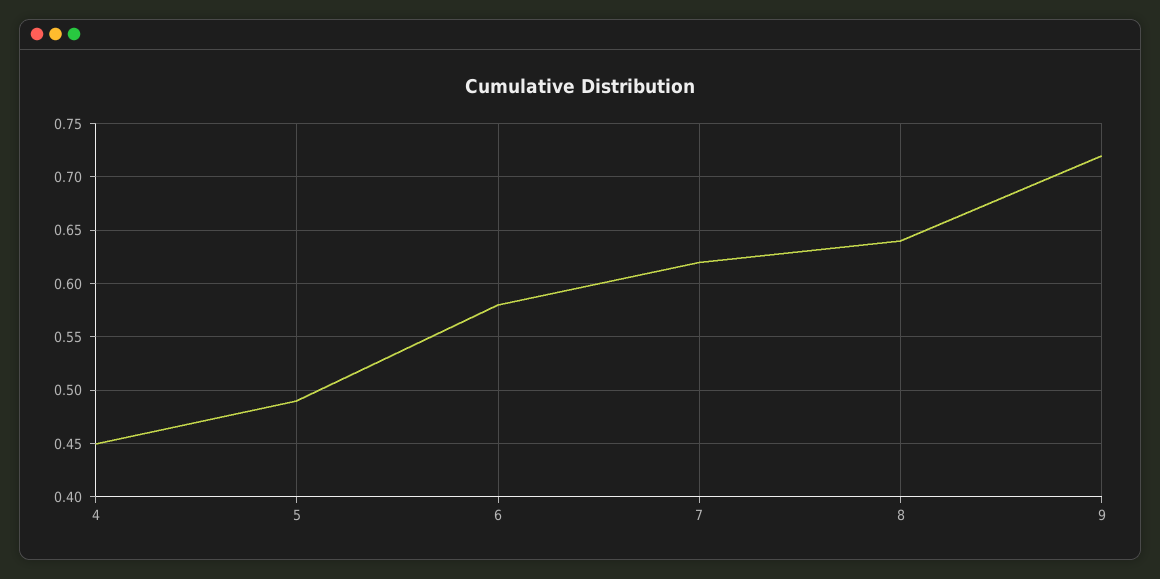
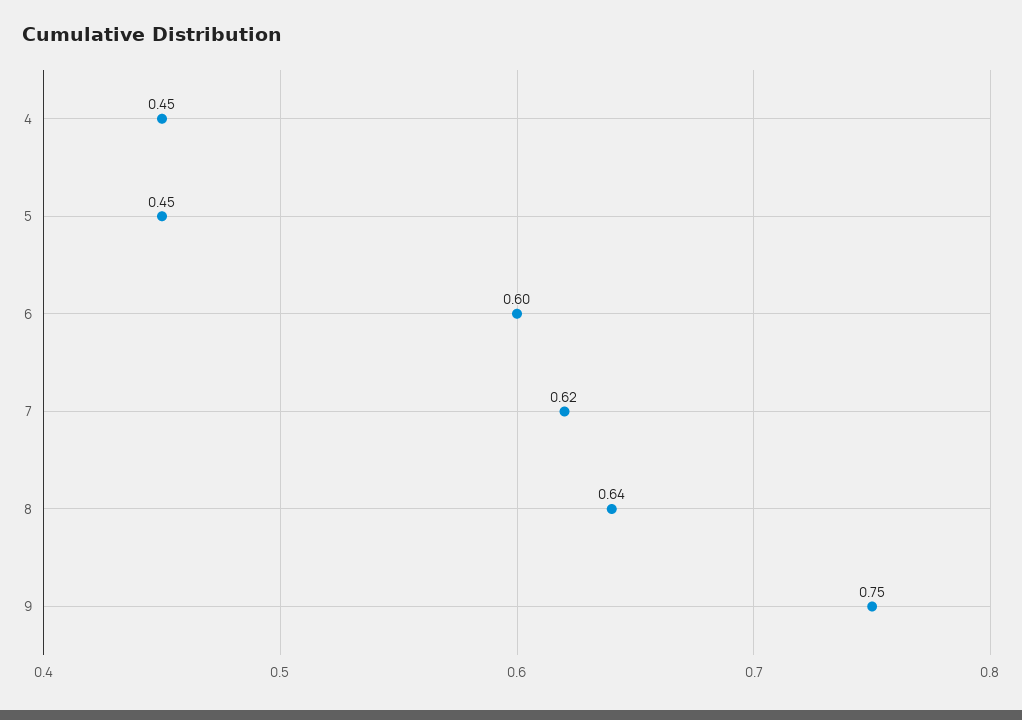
5: 0.49 -> 0.45
6: 0.58 -> 0.6
9: 0.72 -> 0.75

